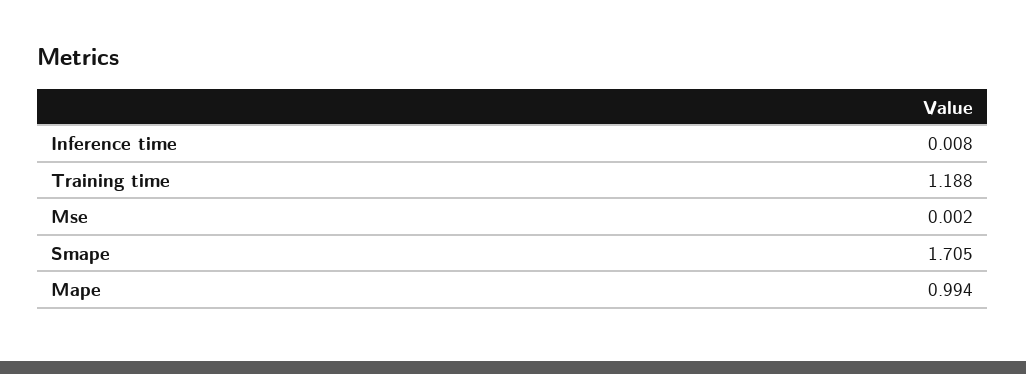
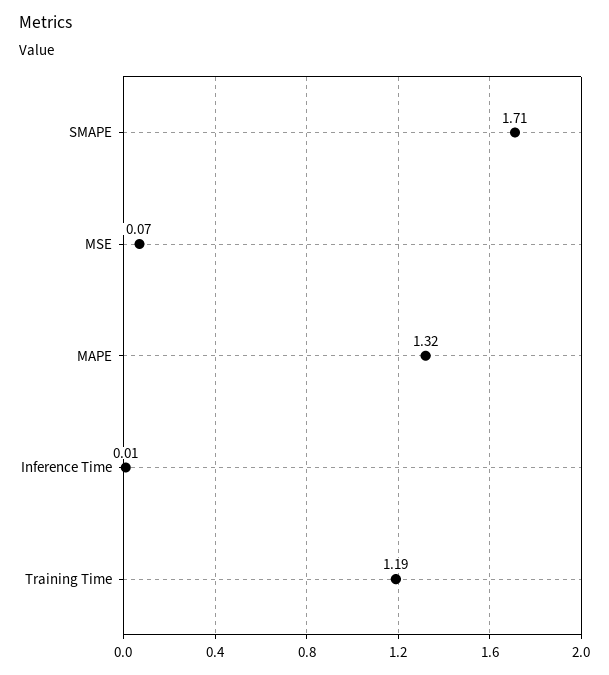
Mse: 0.002 -> 0.07
Mape: 0.994 -> 1.32

